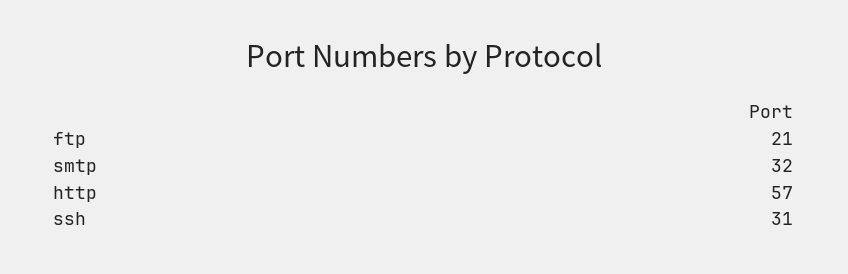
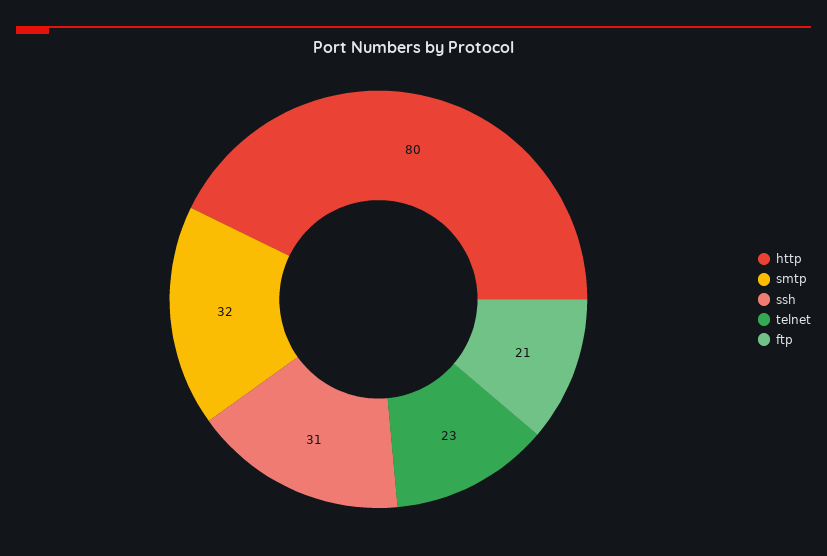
http: 57 -> 80
telnet: none -> 23

